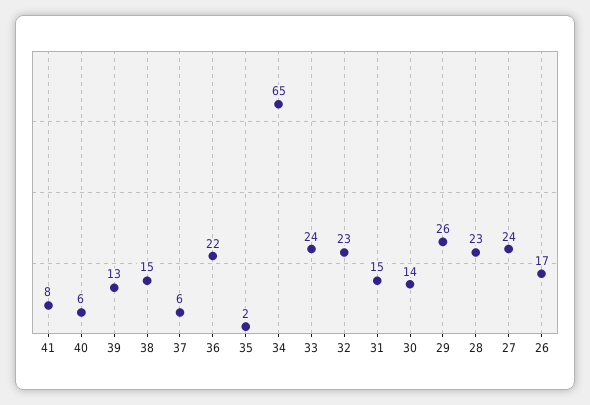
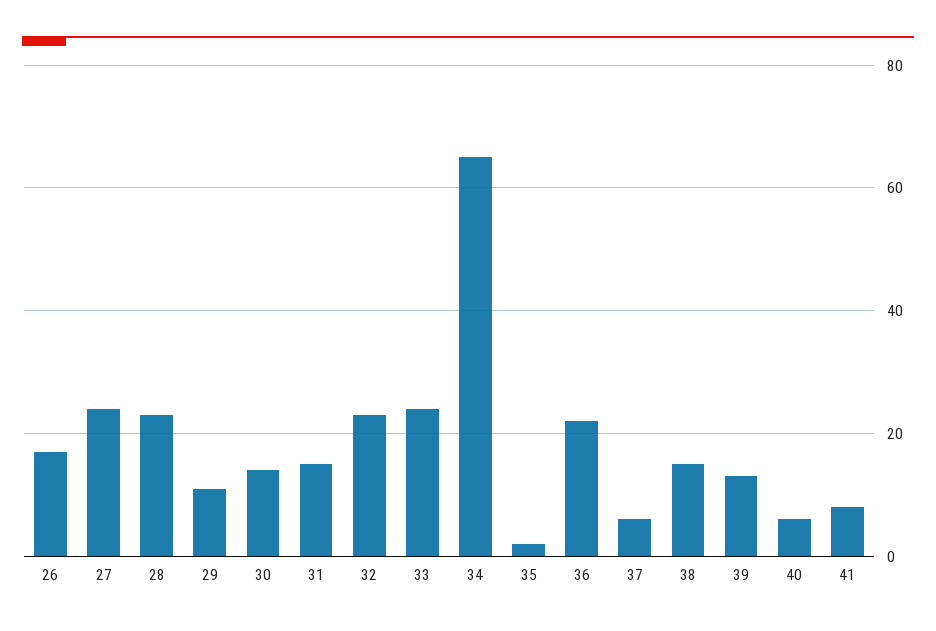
29: 26 -> 10

